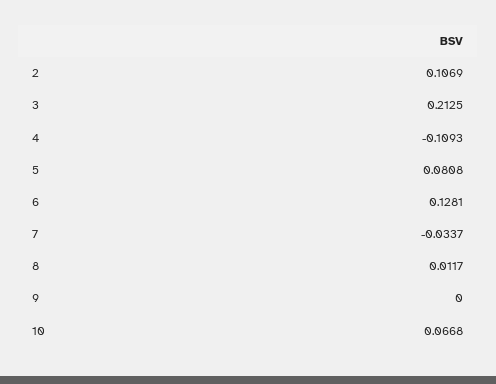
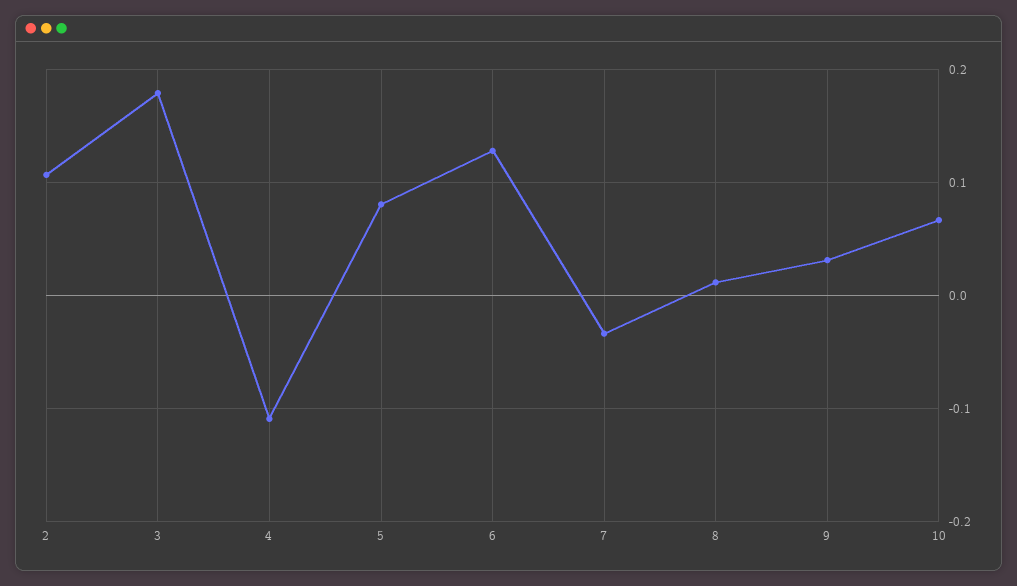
3: 0.2125 -> 0.18
9: 0 -> 0.03

